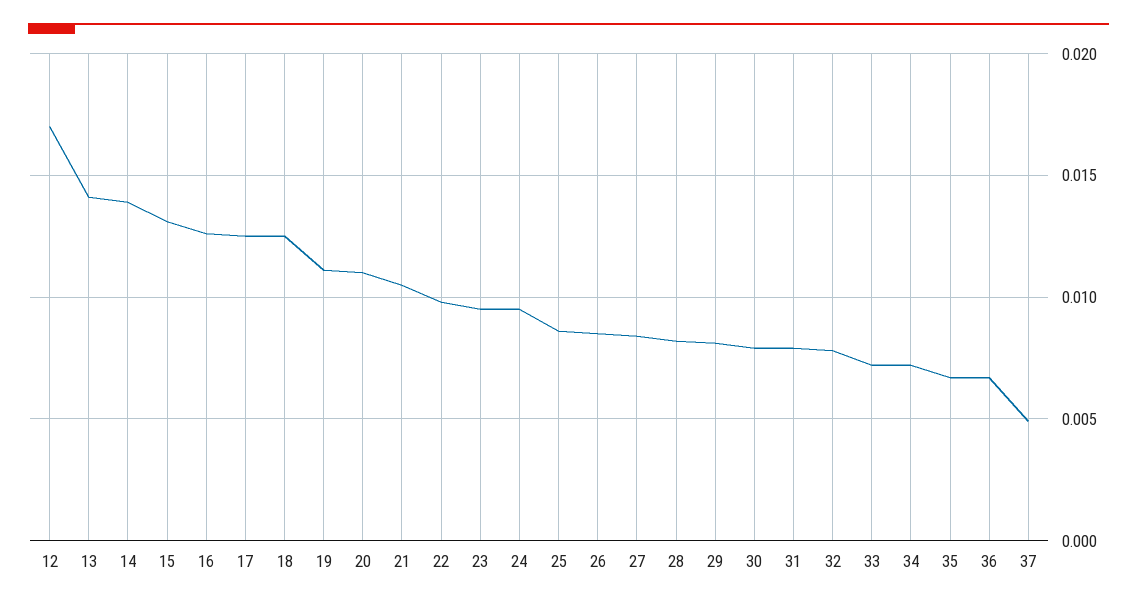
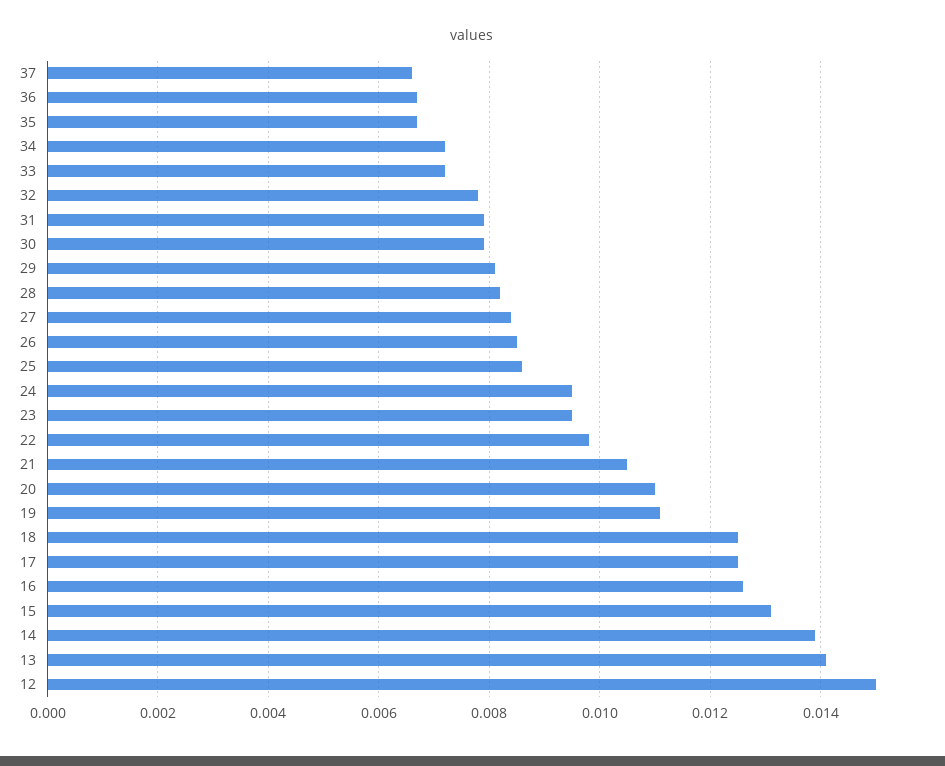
12: 0.017 -> 0.015
37: 0.005 -> 0.0065

